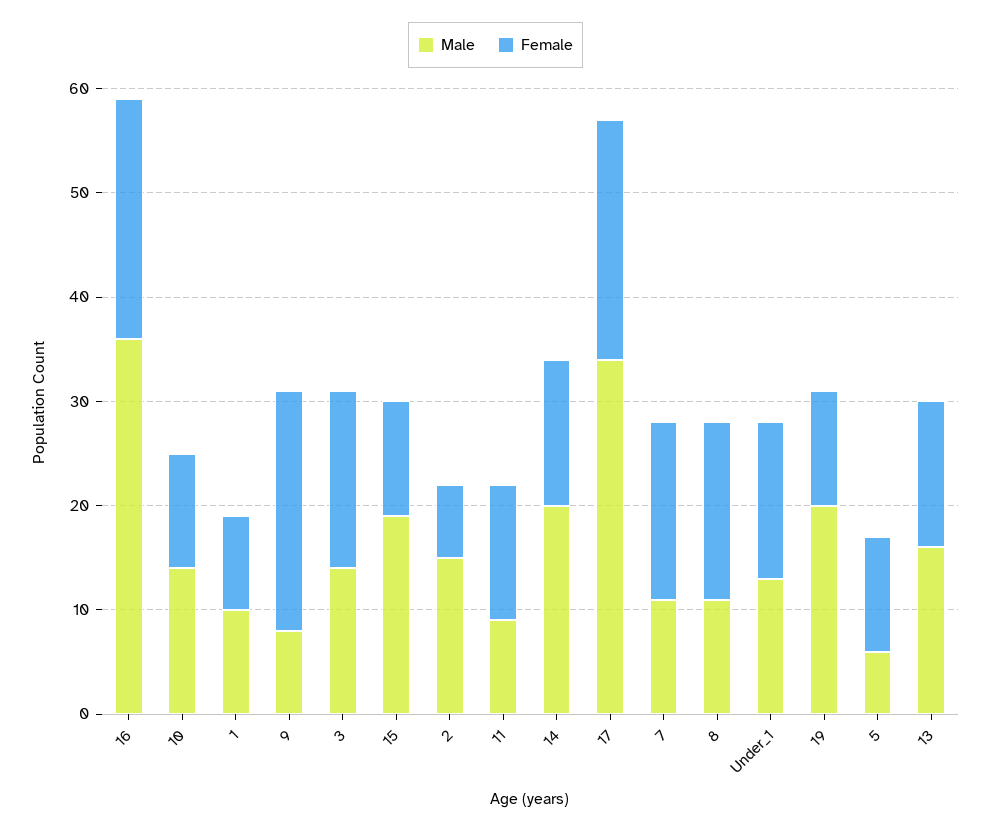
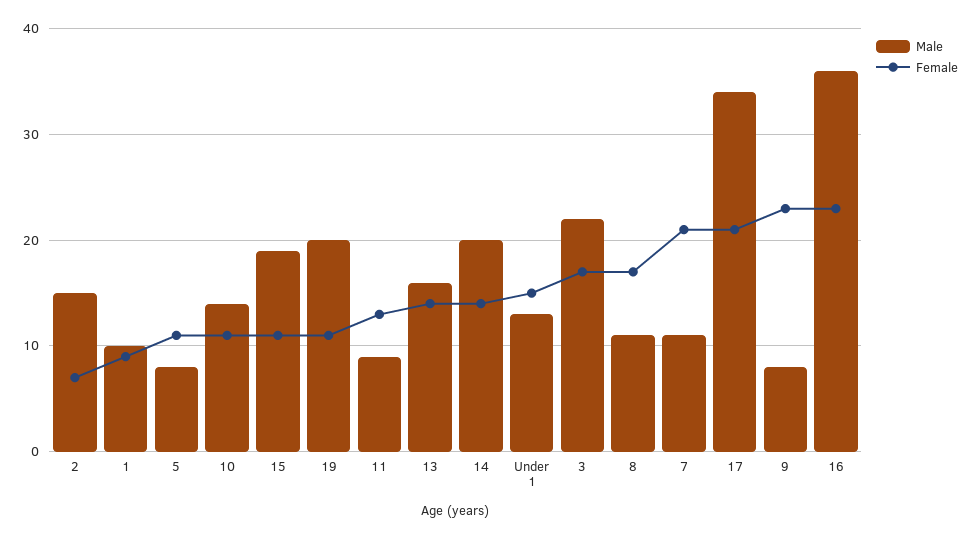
Male, 3: 14 -> 22
Female, 17: 23 -> 21
Female, 7: 17 -> 21
Male, 5: 6 -> 8

